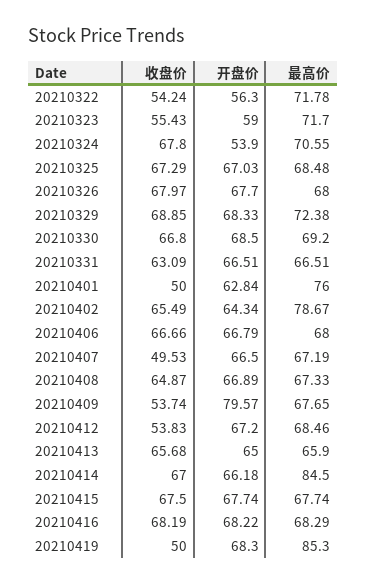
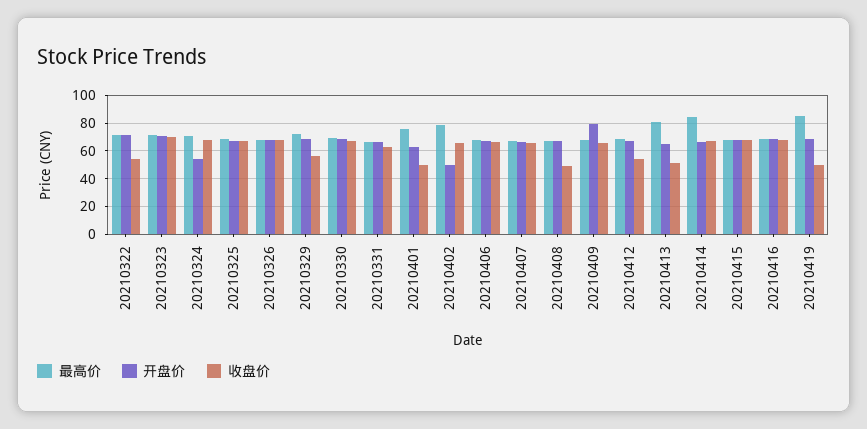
开盘价, 20210322: 56.3 -> 70
收盘价, 20210323: 55.43 -> 70
开盘价, 20210323: 59 -> 70
收盘价, 20210329: 68.85 -> 55
开盘价, 20210402: 64.34 -> 50
收盘价, 20210407: 49.53 -> 65
收盘价, 20210408: 64.87 -> 50
收盘价, 20210409: 53.74 -> 65
收盘价, 20210413: 65.68 -> 50
最高价, 20210413: 65.9 -> 80

